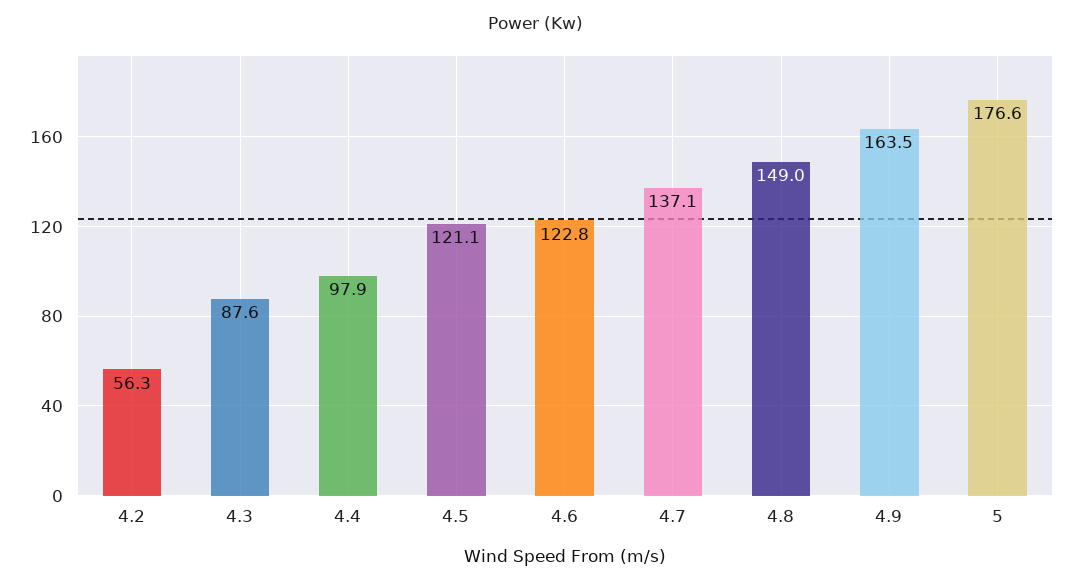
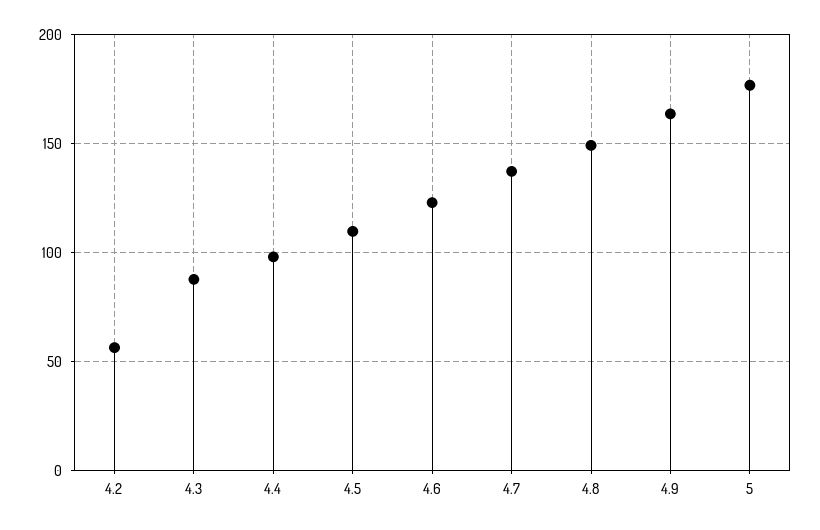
4.5: 121.1 -> 110

